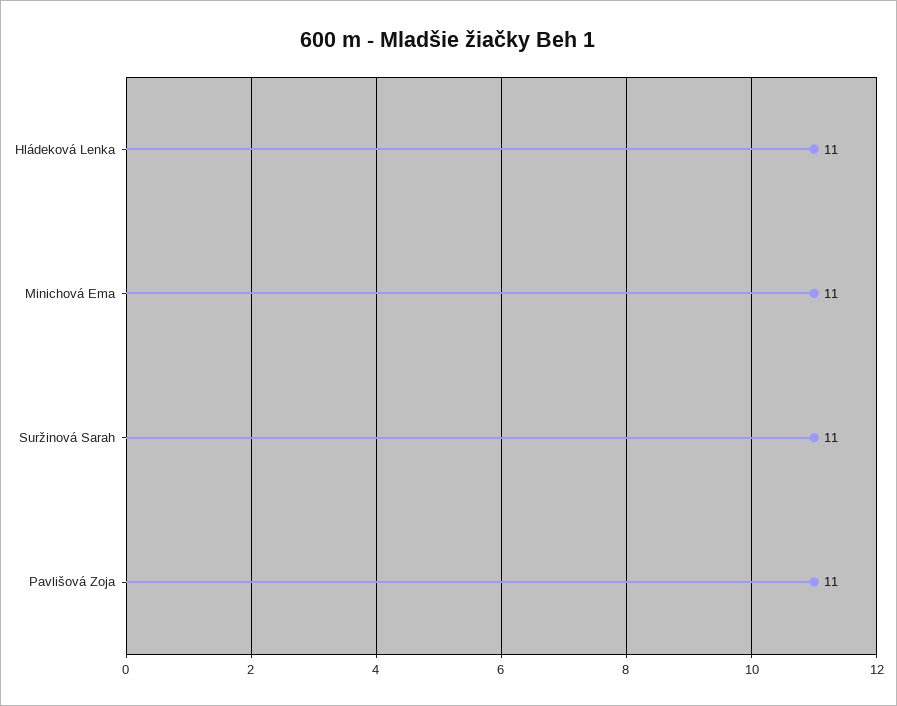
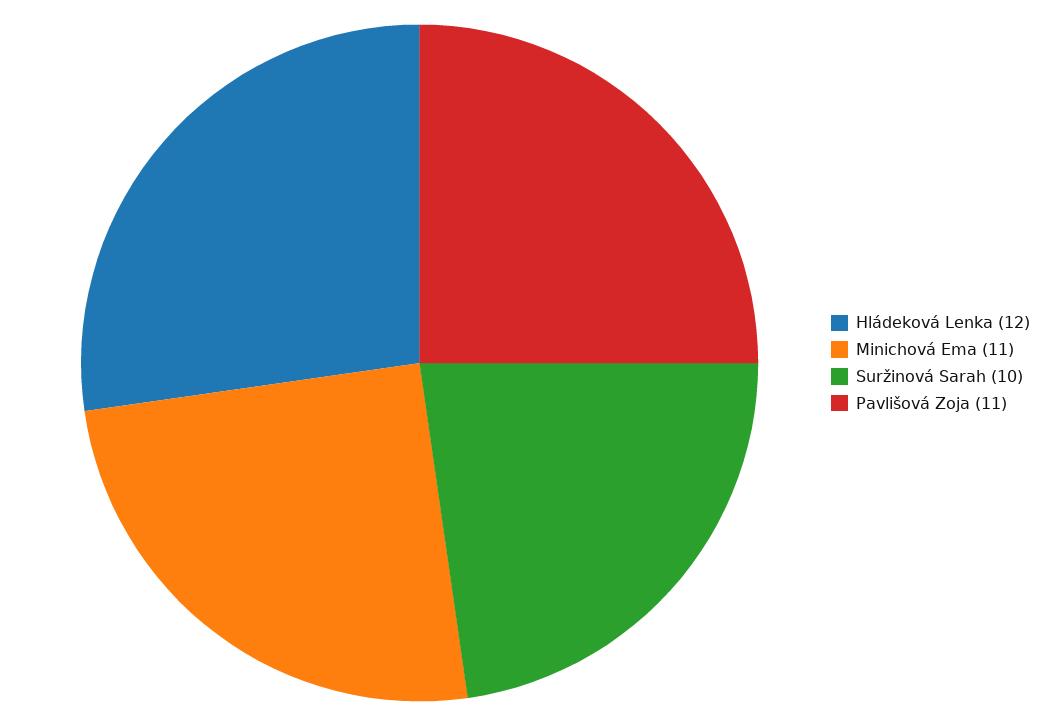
Hládeková Lenka: 11 -> 12
Suržinová Sarah: 11 -> 10

